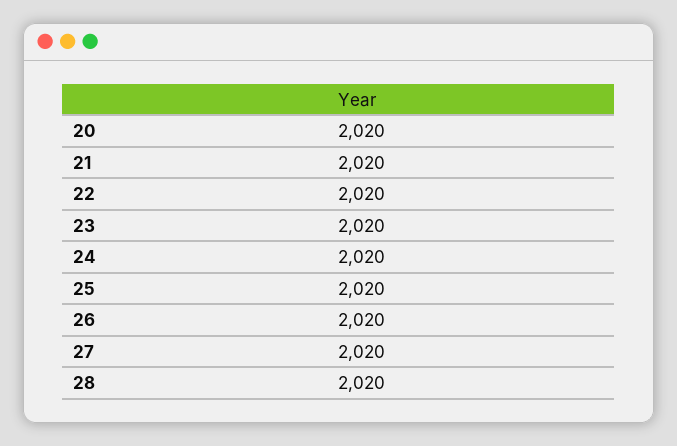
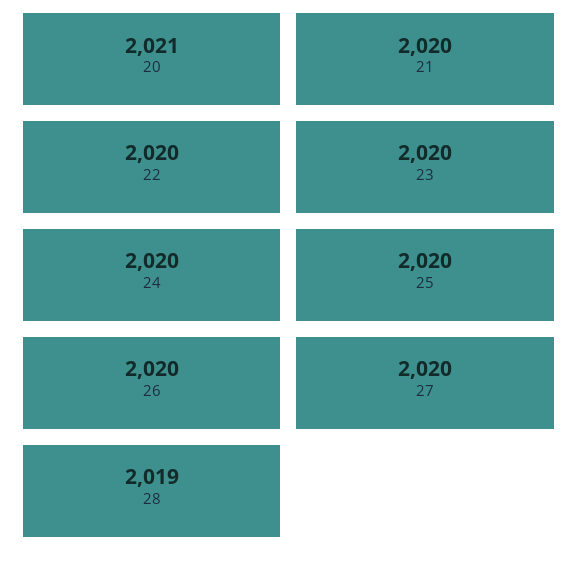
20: 2020 -> 2021
28: 2020 -> 2019

